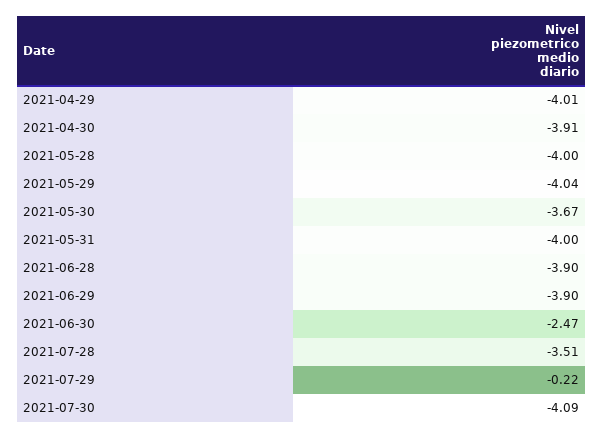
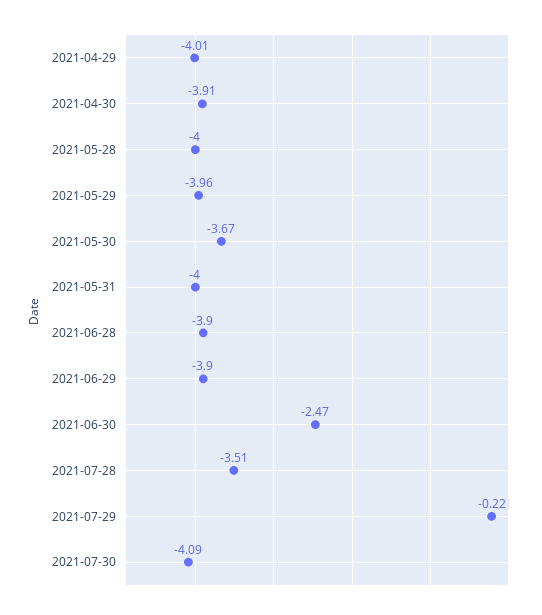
2021-05-29: -4.04 -> -3.96

